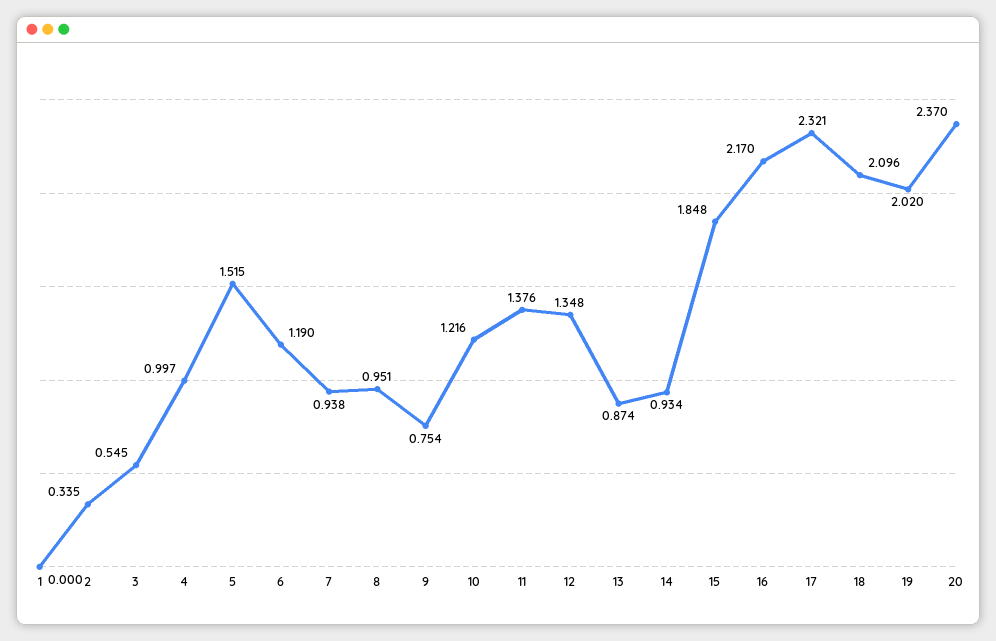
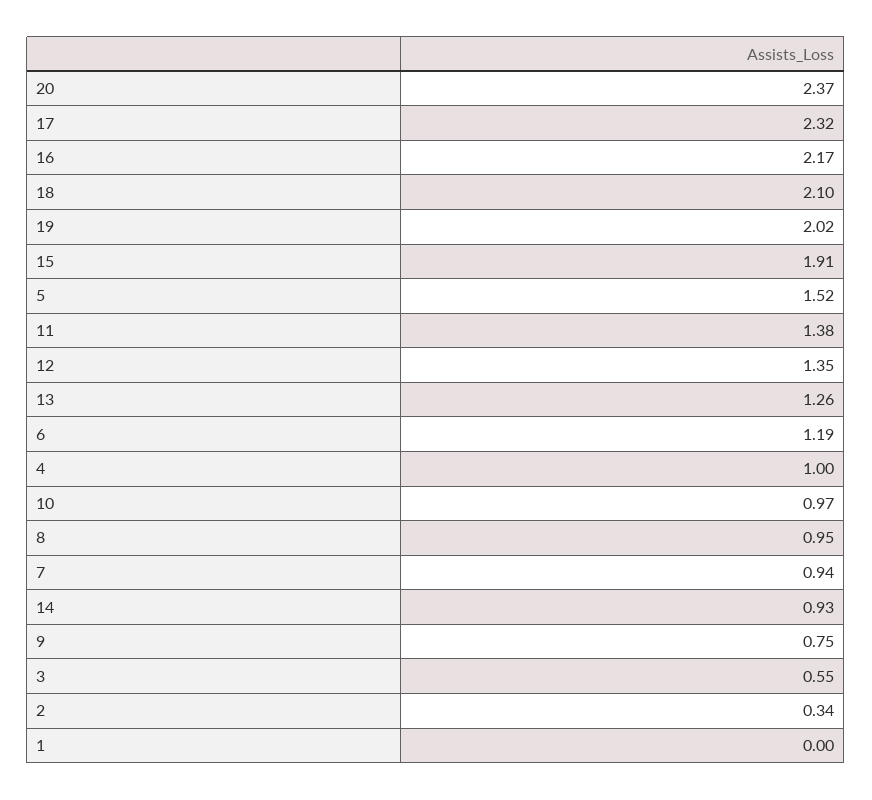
10: 1.216 -> 0.97
13: 0.874 -> 1.26
15: 1.848 -> 1.91

